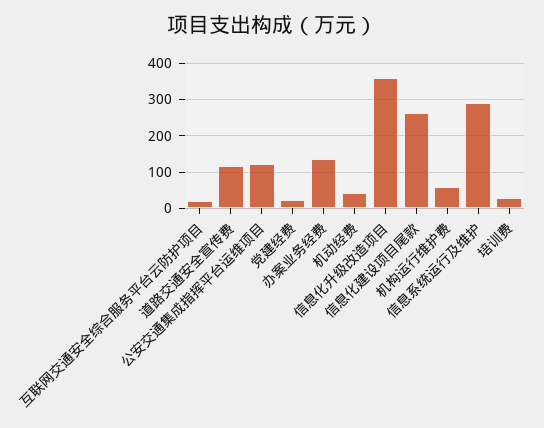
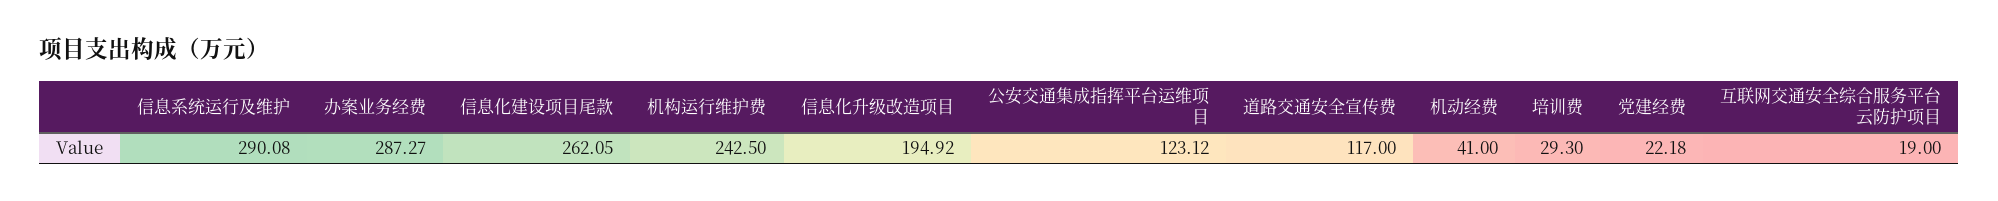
办案业务经费: 140 -> 287.27
信息化升级改造项目: 360 -> 194.92
机构运行维护费: 60 -> 242.5

